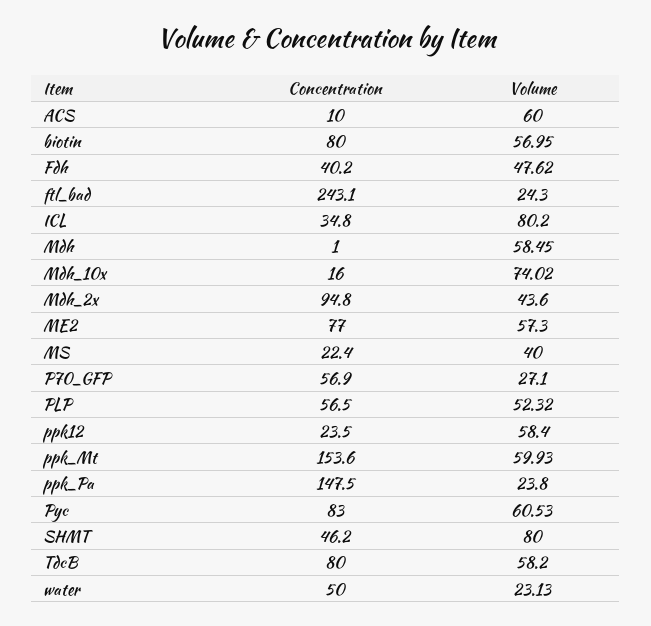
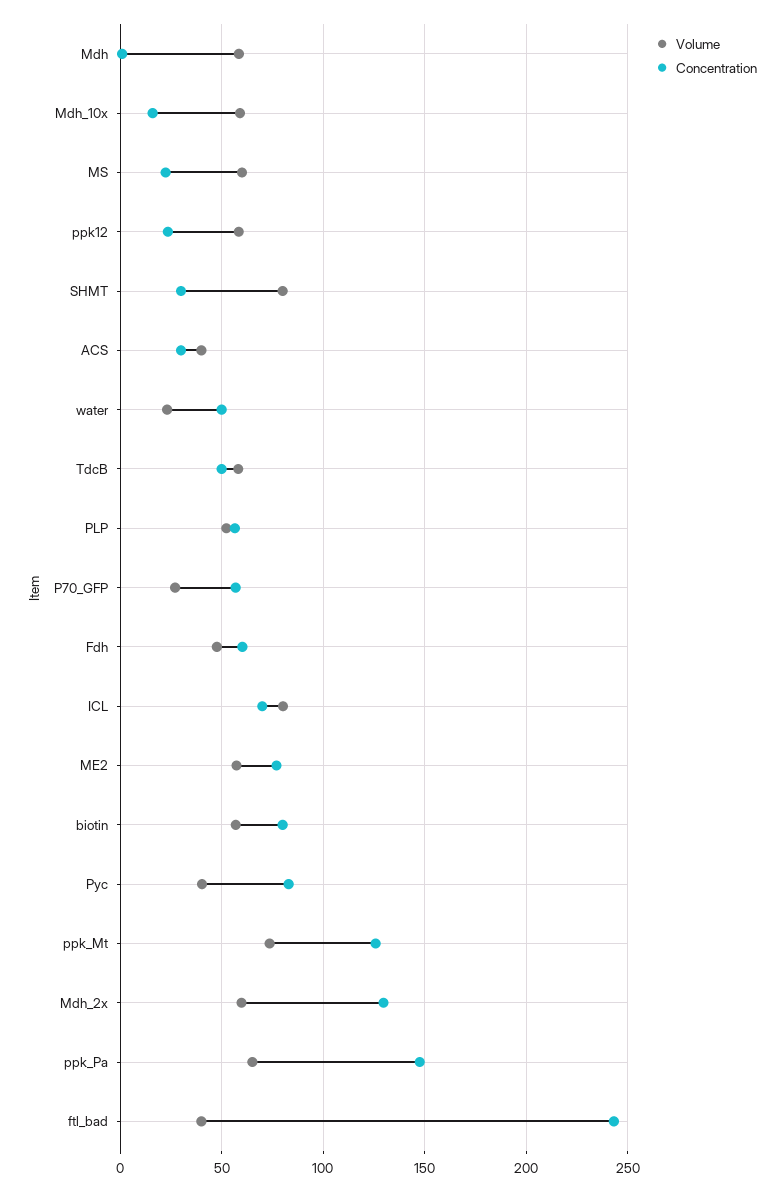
Concentration, ACS: 10 -> 30
Volume, ACS: 60 -> 40
Concentration, Fdh: 40.2 -> 60
Volume, ftl_bad: 24.3 -> 40
Concentration, ICL: 34.8 -> 70
Volume, Mdh_10x: 74.02 -> 60
Concentration, Mdh_2x: 94.8 -> 130
Volume, Mdh_2x: 43.6 -> 60
Volume, MS: 40 -> 60
Concentration, ppk_Mt: 153.6 -> 125
Volume, ppk_Mt: 59.93 -> 75
Volume, ppk_Pa: 23.8 -> 65
Volume, Pyc: 60.53 -> 40
Concentration, SHMT: 46.2 -> 30
Concentration, TdcB: 80 -> 50

